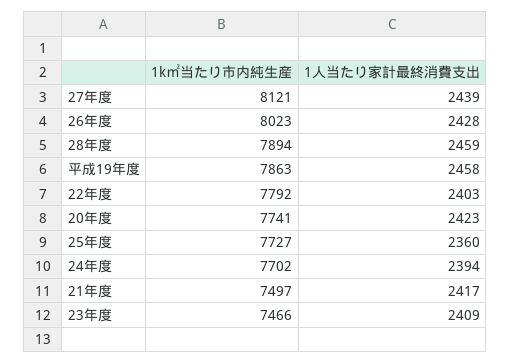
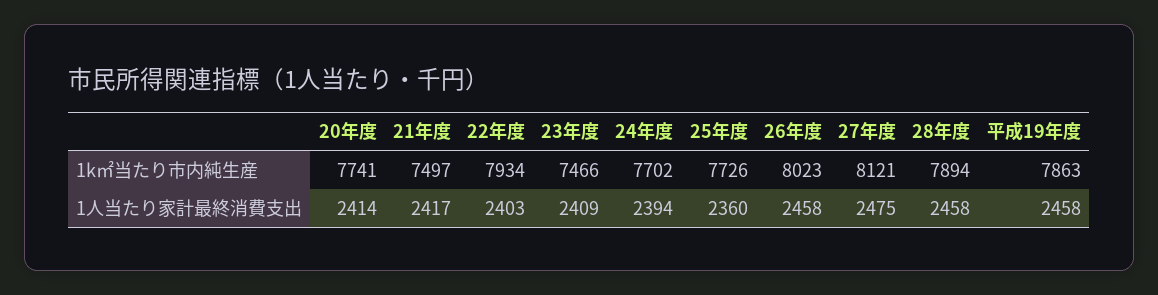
1人当たり家計最終消費支出, 27年度: 2439 -> 2475
1人当たり家計最終消費支出, 26年度: 2428 -> 2458
1人当たり家計最終消費支出, 28年度: 2459 -> 2458
1k㎡当たり市内純生産, 22年度: 7792 -> 7934
1人当たり家計最終消費支出, 20年度: 2423 -> 2414
1k㎡当たり市内純生産, 25年度: 7727 -> 7726

